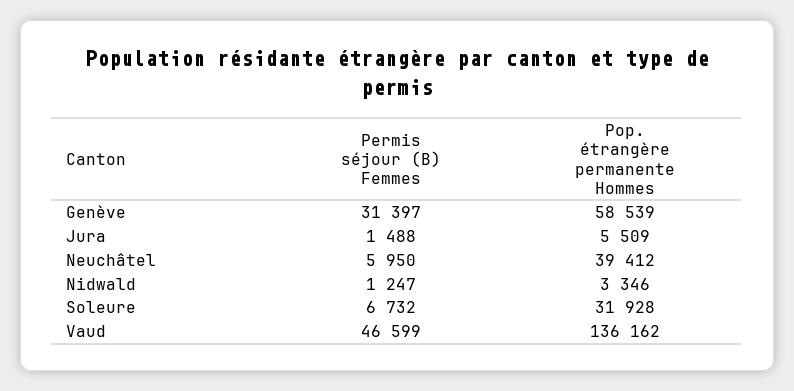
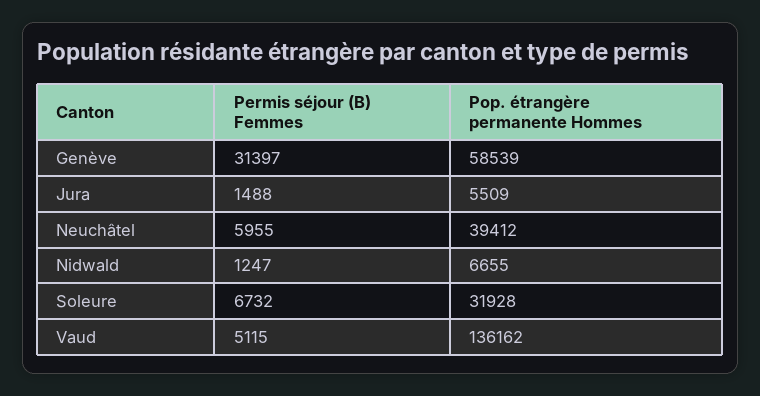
Permis séjour (B) Femmes, Neuchâtel: 5950 -> 5955
Pop. étrangère permanente Hommes, Nidwald: 3346 -> 6655
Permis séjour (B) Femmes, Vaud: 46599 -> 5115

